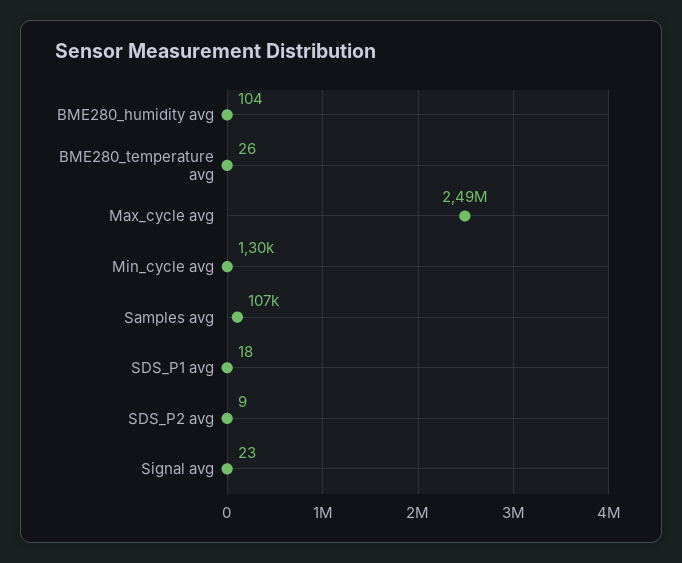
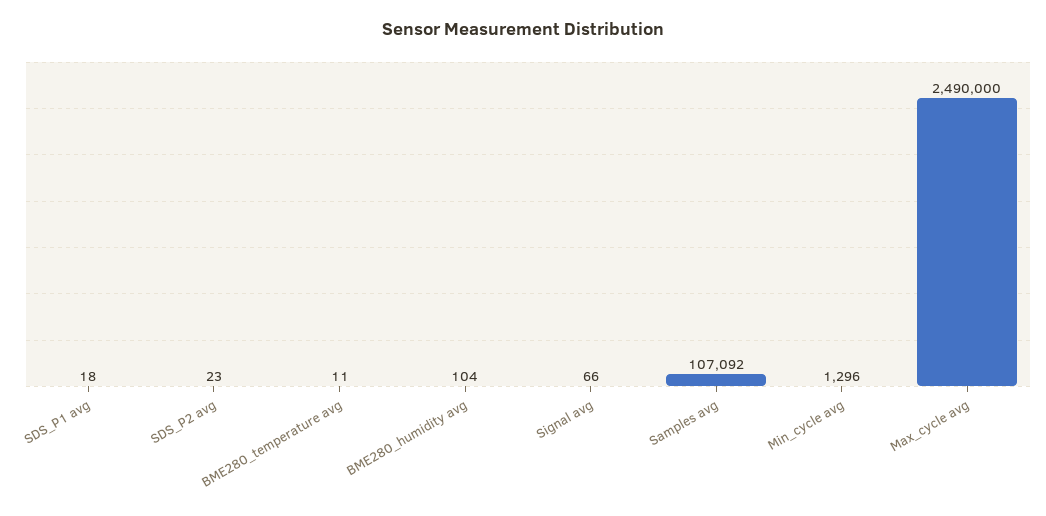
BME280_temperature avg: 26 -> 11
SDS_P2 avg: 9 -> 23
Signal avg: 23 -> 66

